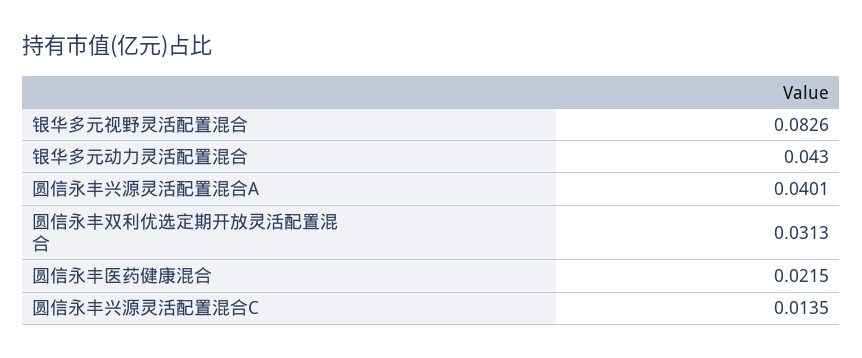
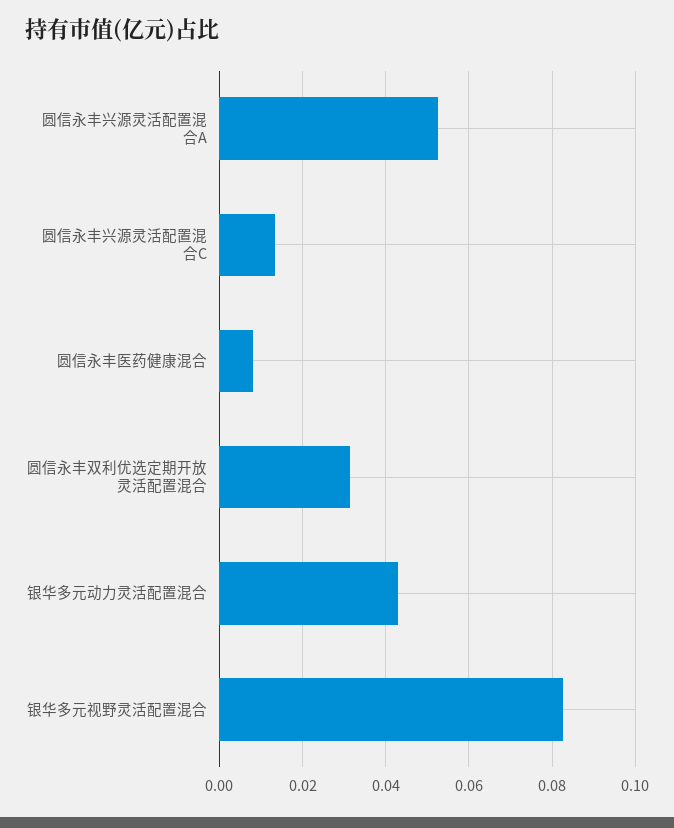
圆信永丰兴源灵活配置混合A: 0.0401 -> 0.052
圆信永丰医药健康混合: 0.0215 -> 0.008

